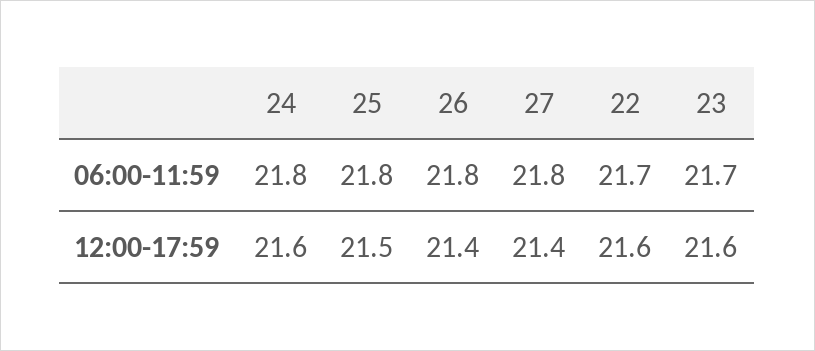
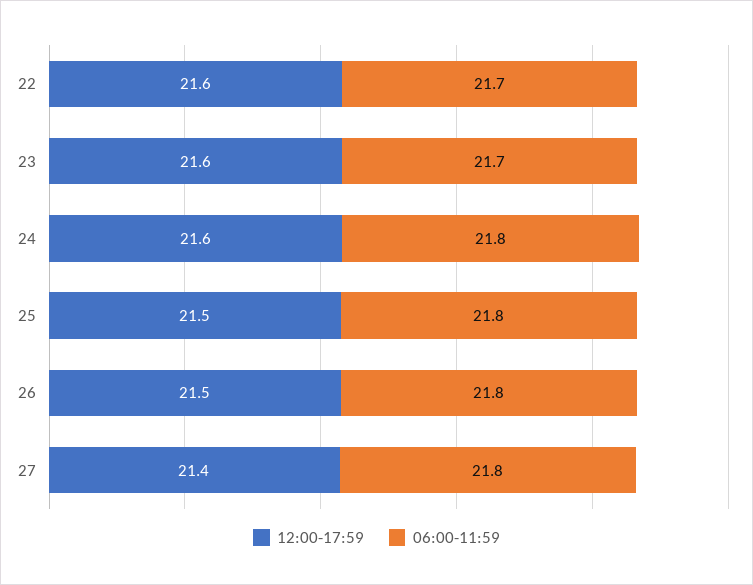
12:00-17:59, 26: 21.4 -> 21.5

